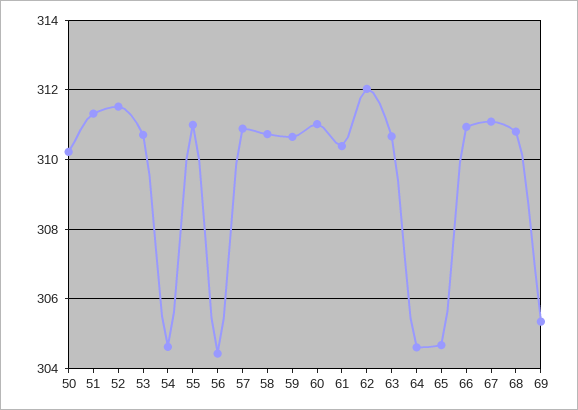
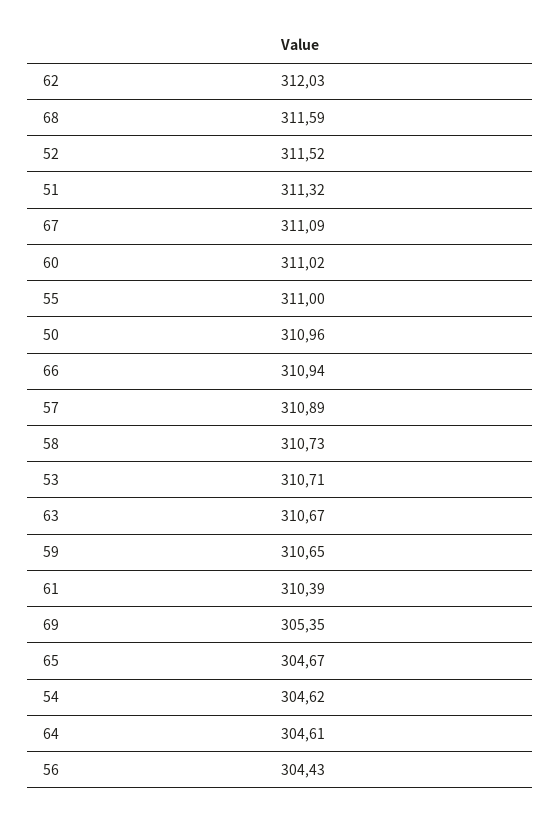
50: 310.2 -> 310.96
68: 310.8 -> 311.59

